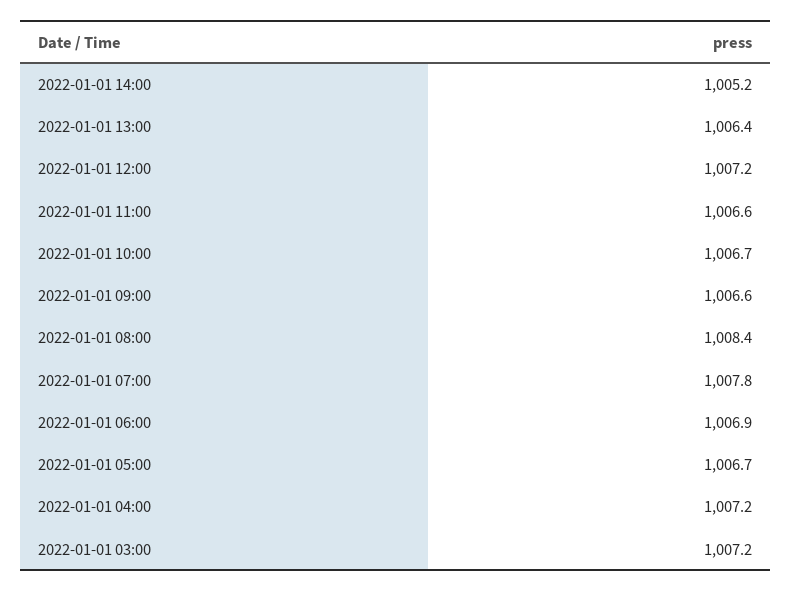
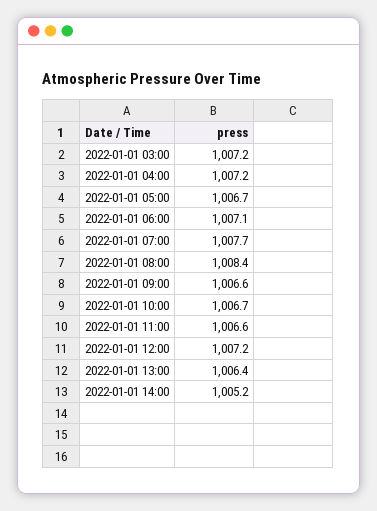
2022-01-01 07:00: 1007.8 -> 1007.7
2022-01-01 06:00: 1006.9 -> 1007.1

